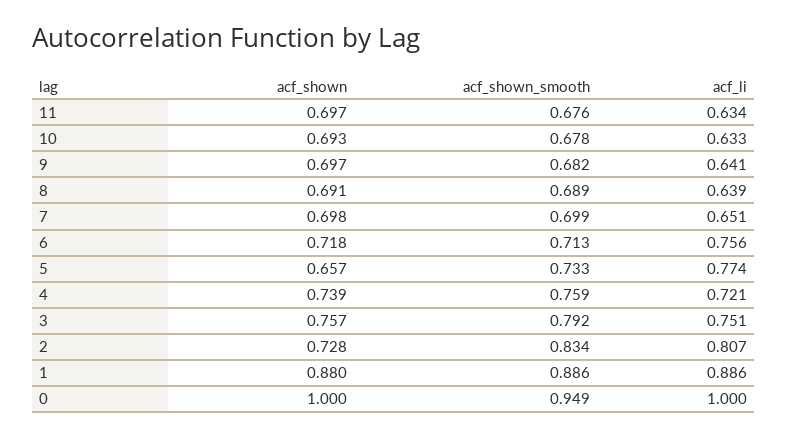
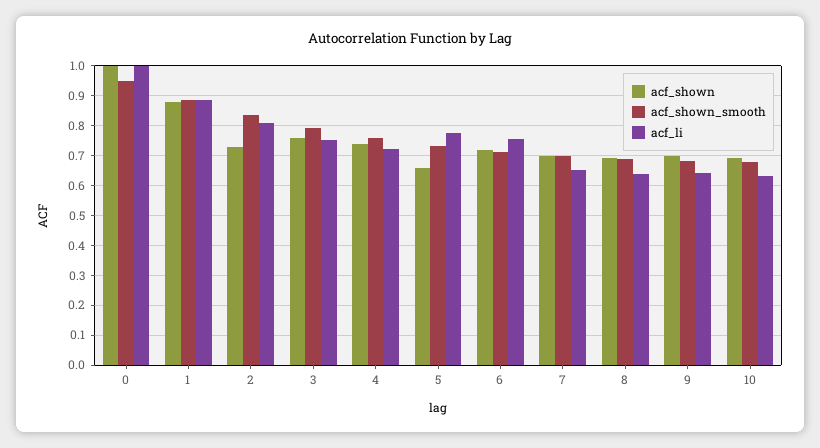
acf_shown, 11: 0.697 -> none
acf_shown_smooth, 11: 0.676 -> none
acf_li, 11: 0.634 -> none

